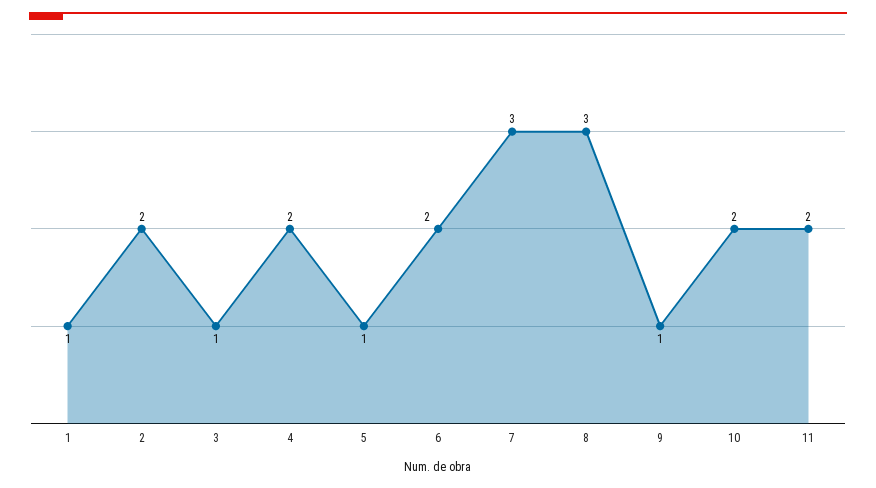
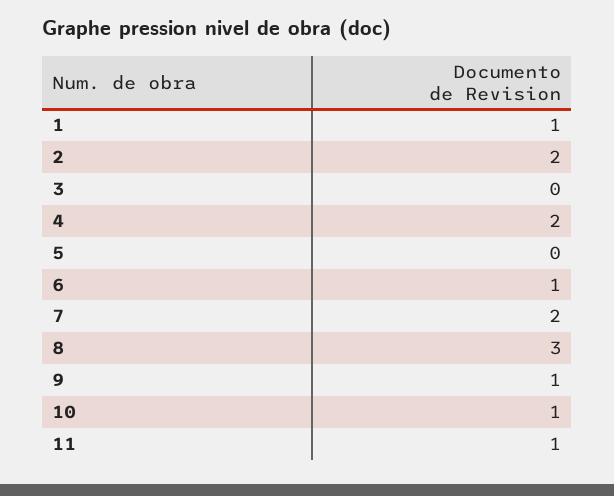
3: 1 -> 0
5: 1 -> 0
6: 2 -> 1
7: 3 -> 2
10: 2 -> 1
11: 2 -> 1

